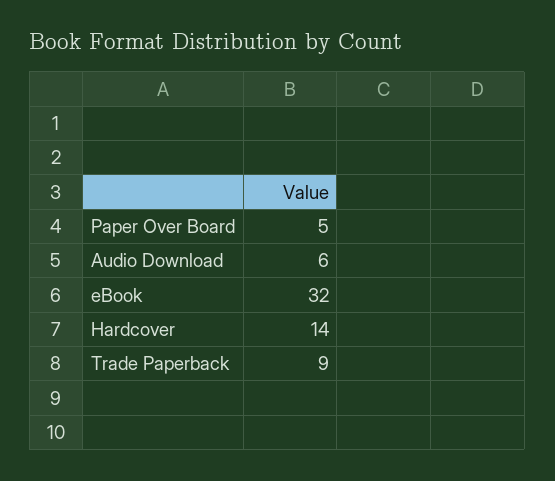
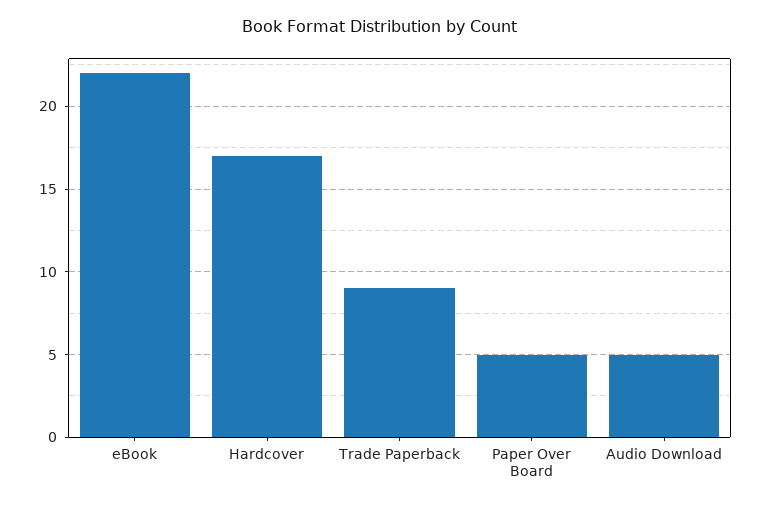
Audio Download: 6 -> 5
eBook: 32 -> 22
Hardcover: 14 -> 17

